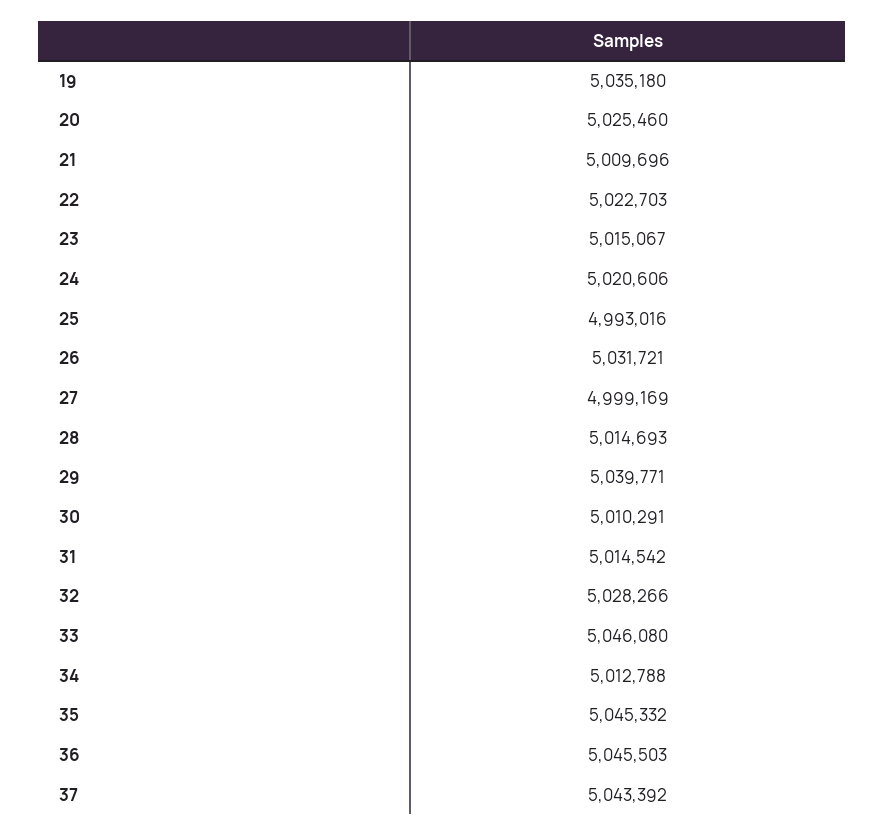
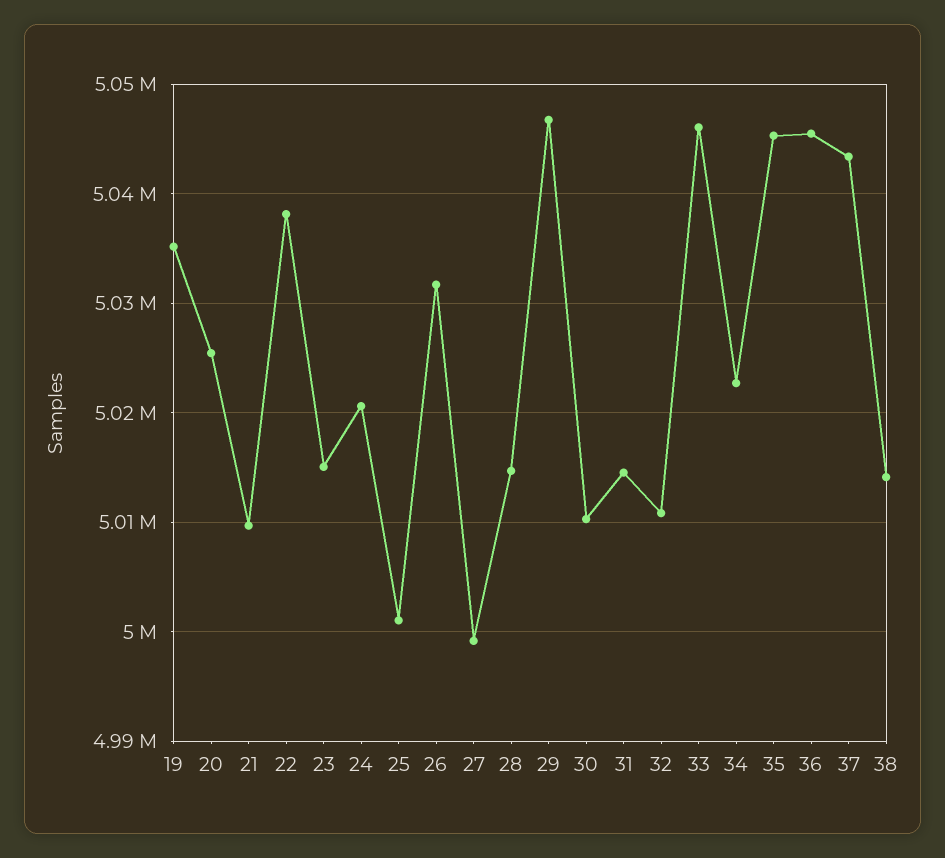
22: 5022703 -> 5038000
25: 4993016 -> 5001000
29: 5039771 -> 5047000
32: 5028266 -> 5011000
34: 5012788 -> 5023000
38: none -> 5014000

